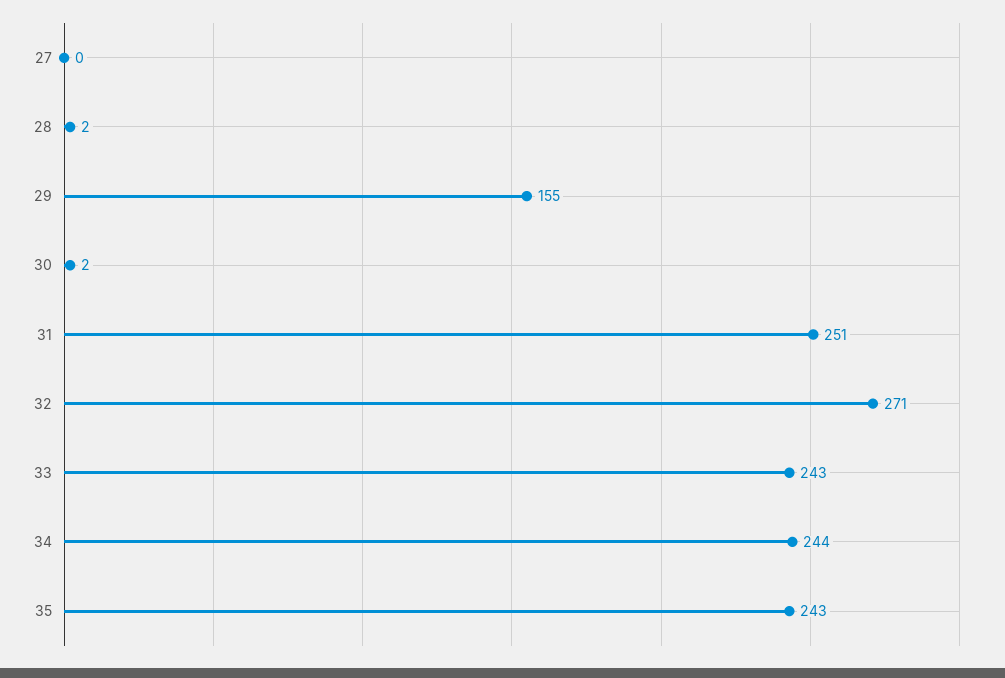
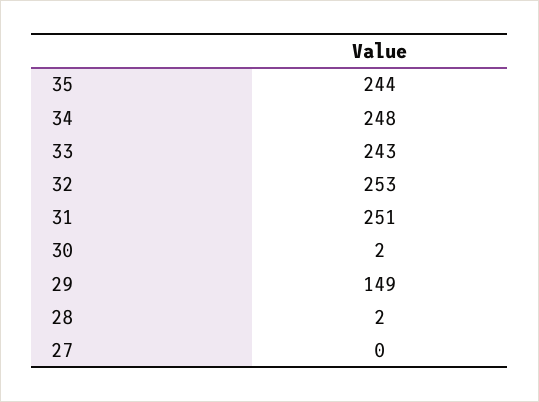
29: 155 -> 149
32: 271 -> 253
34: 244 -> 248
35: 243 -> 244

